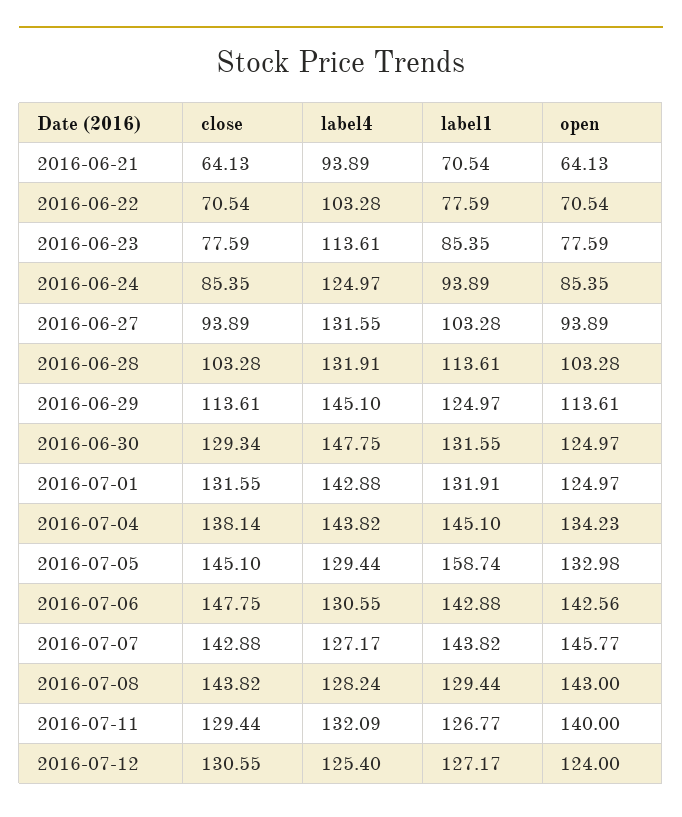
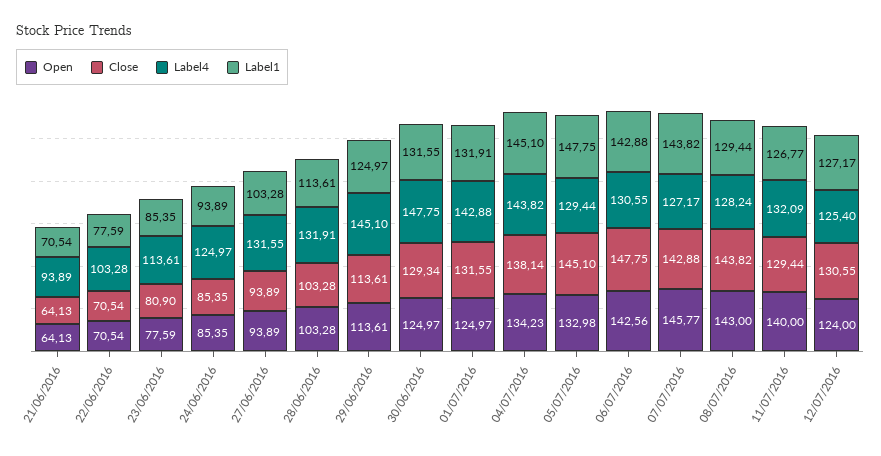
close, 2016-06-23: 77.59 -> 80.9
label1, 2016-07-05: 158.74 -> 147.75

